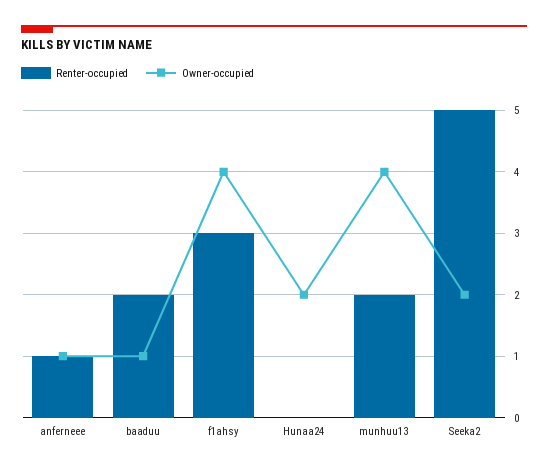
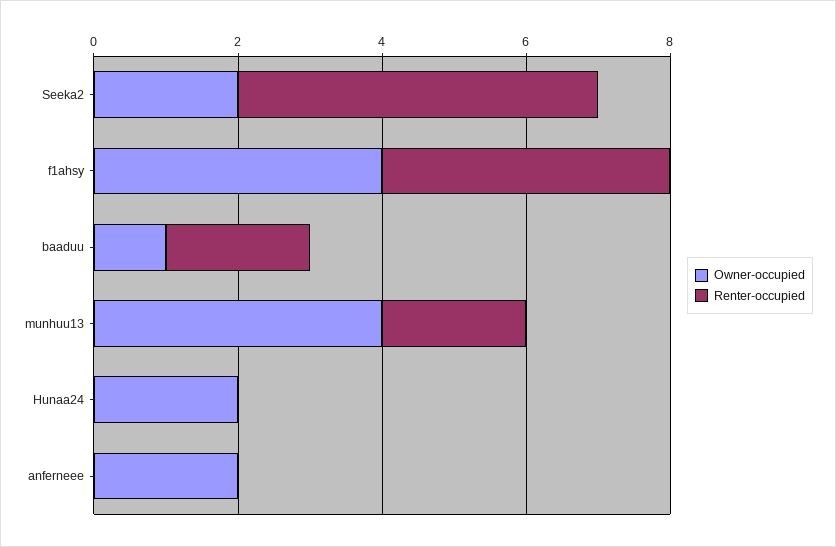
Renter-occupied, anferneee: 1 -> 0
Owner-occupied, anferneee: 1 -> 2
Renter-occupied, f1ahsy: 3 -> 4

